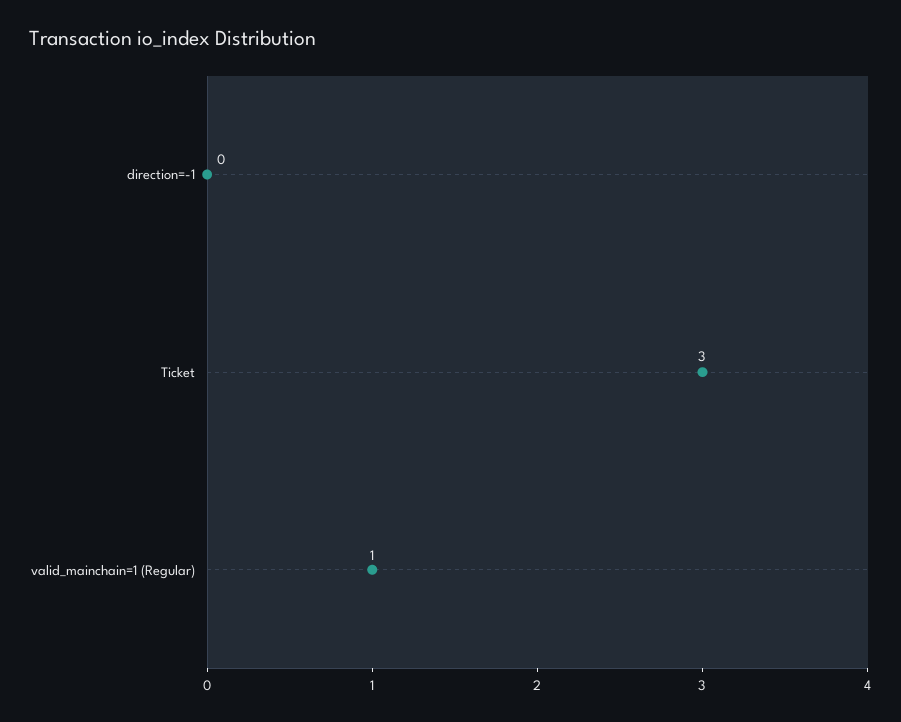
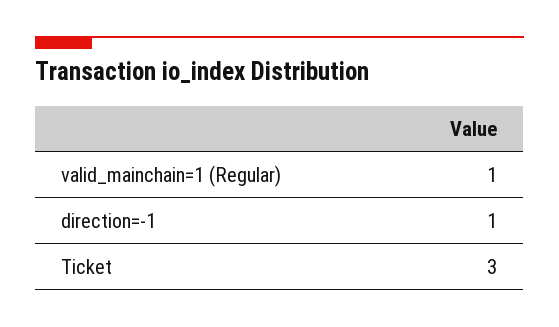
direction=-1: 0 -> 1

